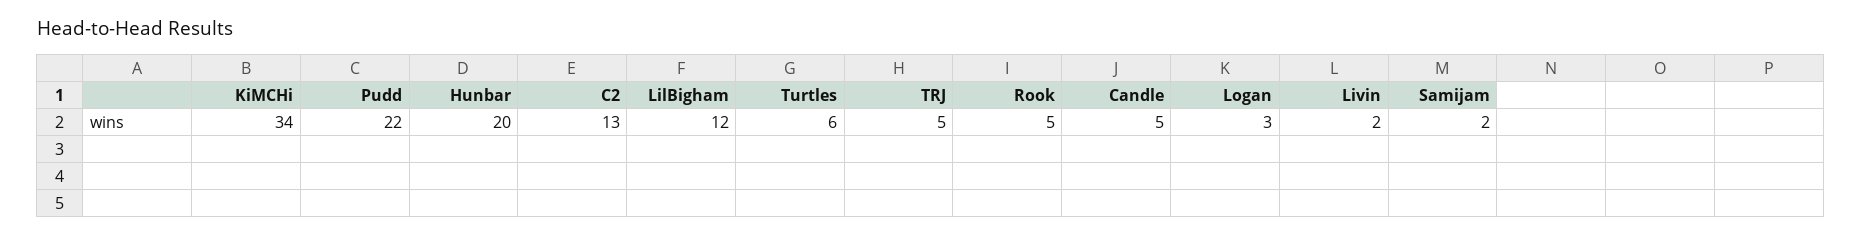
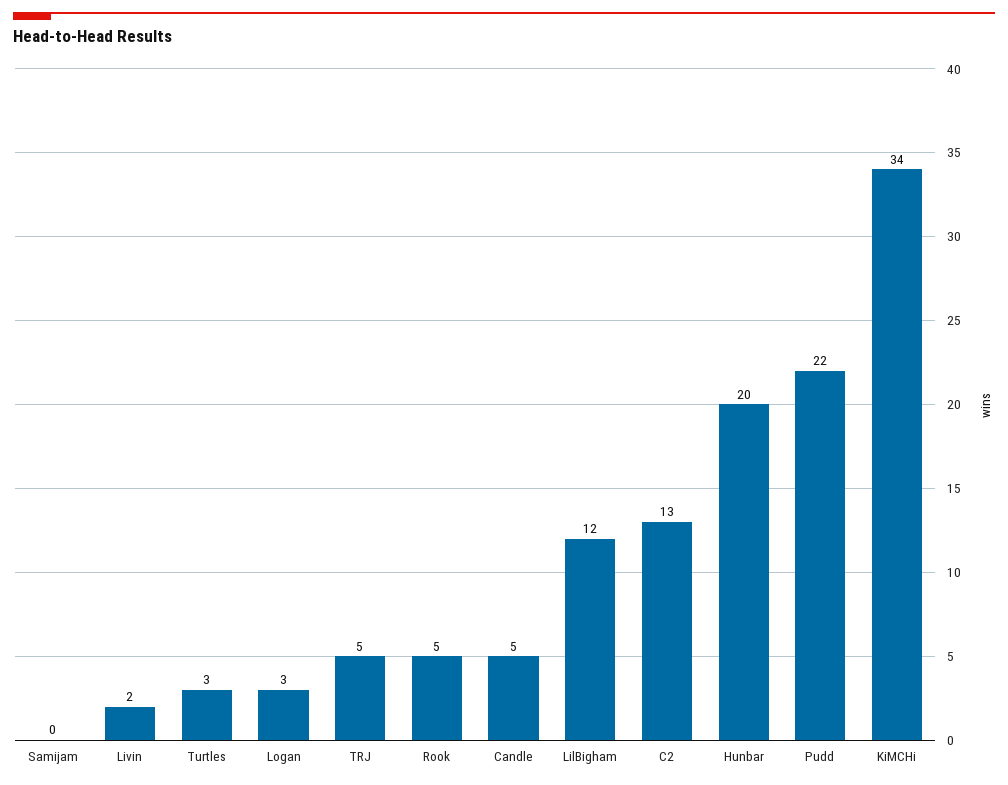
Turtles: 6 -> 3
Samijam: 2 -> 0

